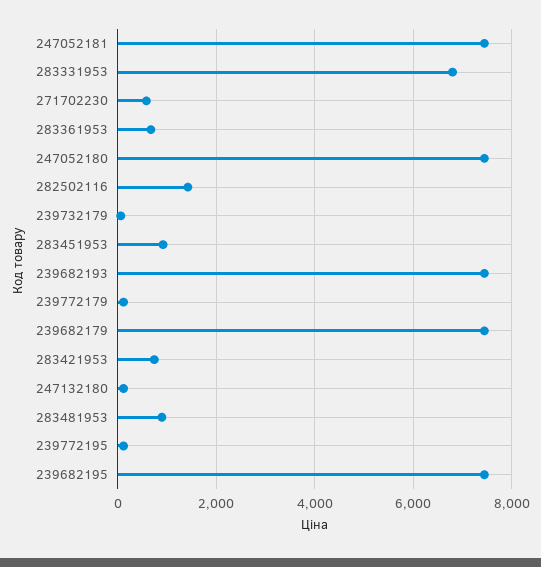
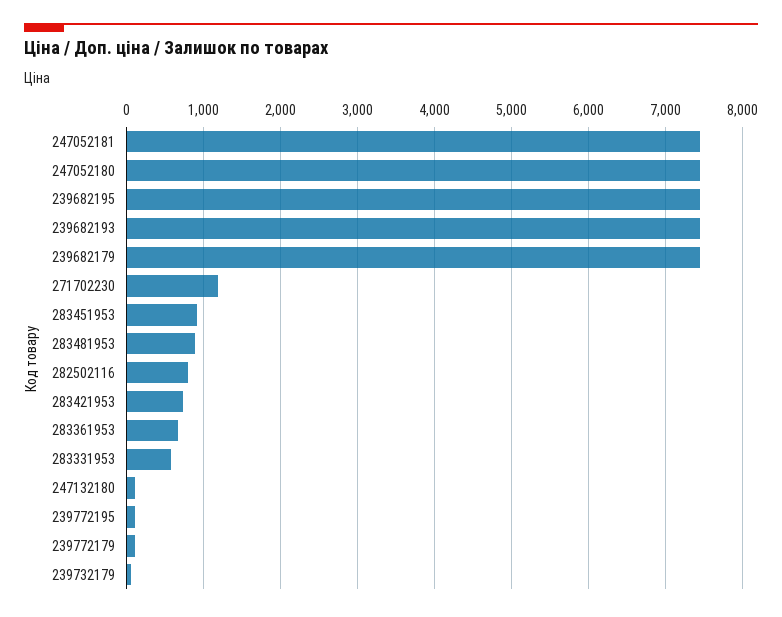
283331953: 6800 -> 600
271702230: 600 -> 1200
282502116: 1400 -> 800

